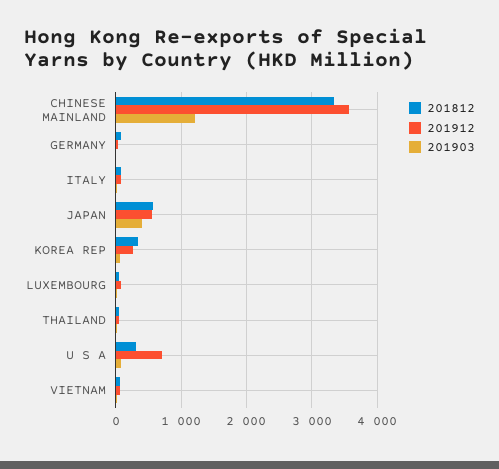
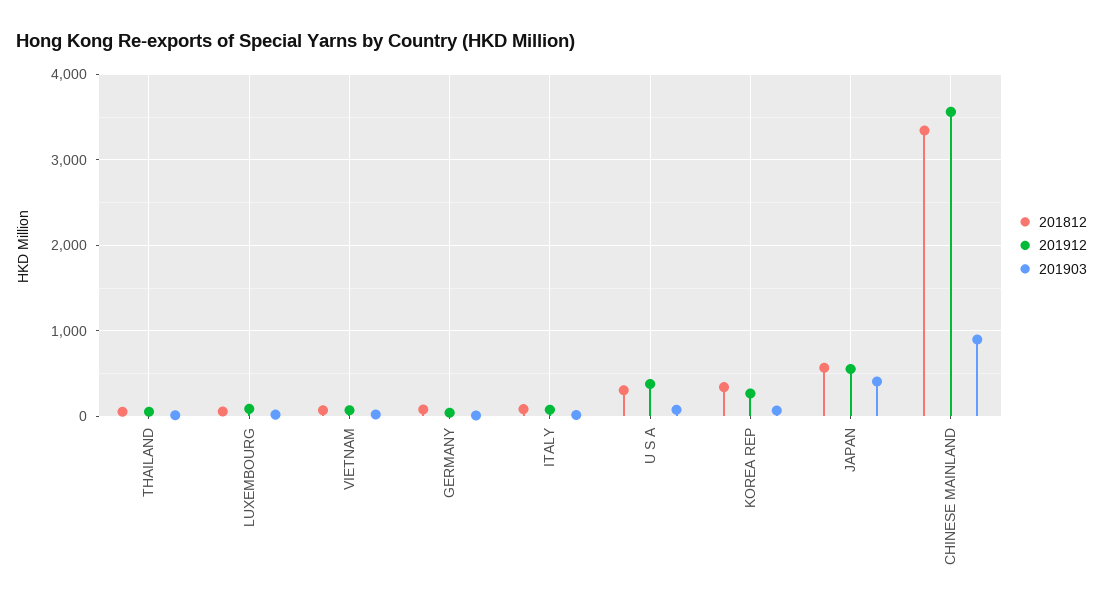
201903, CHINESE MAINLAND: 1200 -> 900
201912, U S A: 700 -> 400

